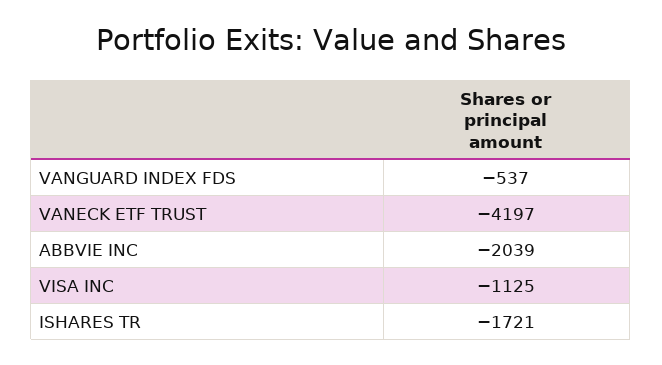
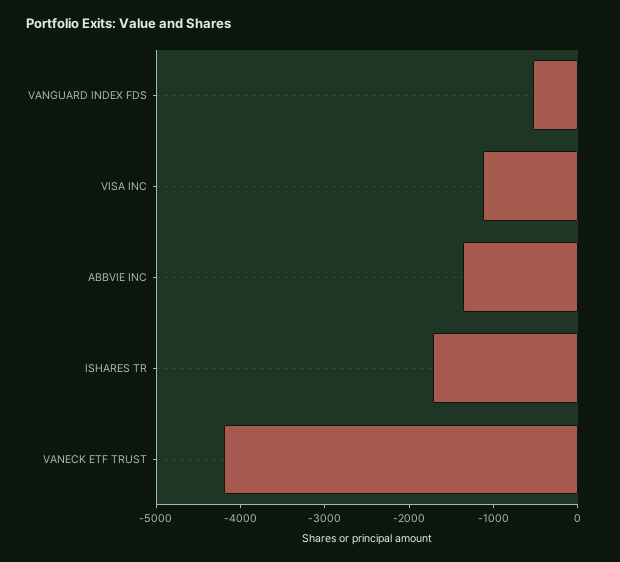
ABBVIE INC: -2039 -> -1400

